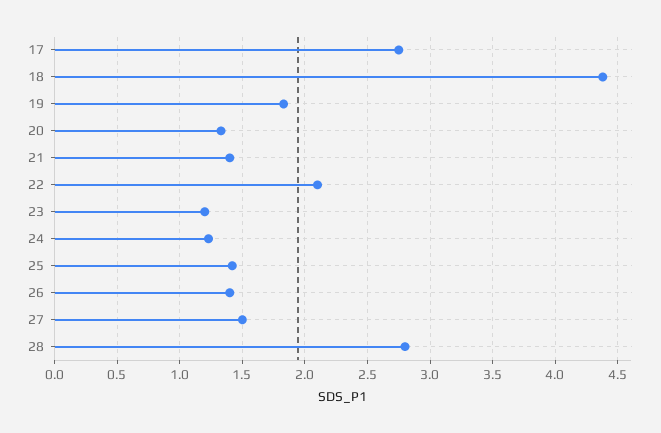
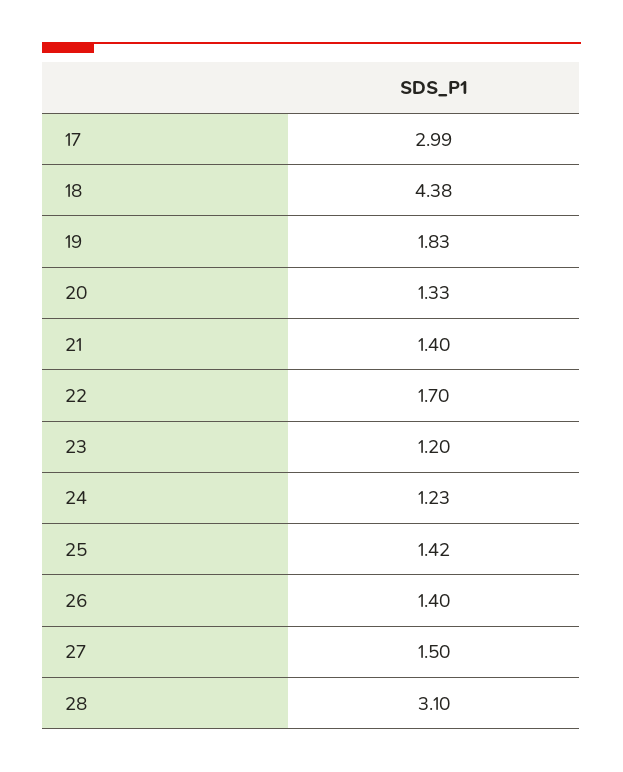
17: 2.75 -> 2.99
22: 2.1 -> 1.7
28: 2.8 -> 3.1

